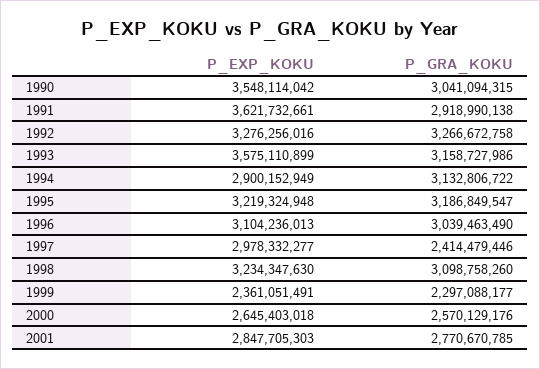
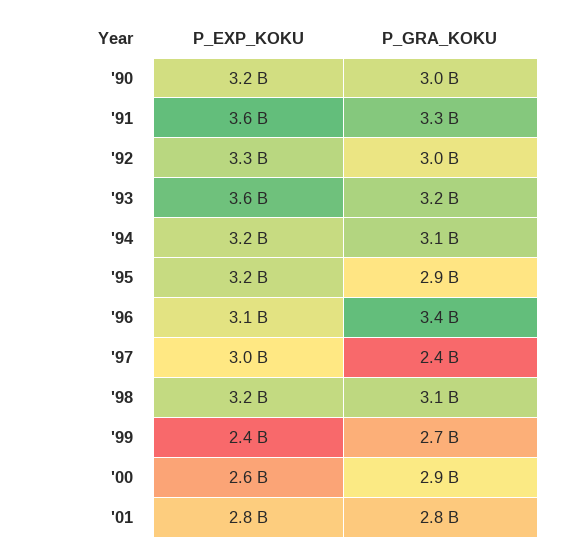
P_EXP_KOKU, 1990: 3548114042 -> 3200000000
P_GRA_KOKU, 1991: 2918990138 -> 3300000000
P_GRA_KOKU, 1992: 3266672758 -> 3000000000
P_EXP_KOKU, 1994: 2900152949 -> 3200000000
P_GRA_KOKU, 1995: 3186849547 -> 2900000000
P_GRA_KOKU, 1996: 3039463490 -> 3400000000
P_GRA_KOKU, 1999: 2297088177 -> 2700000000
P_GRA_KOKU, 2000: 2570129176 -> 2900000000

